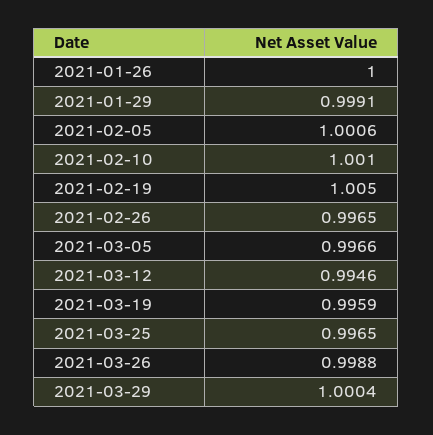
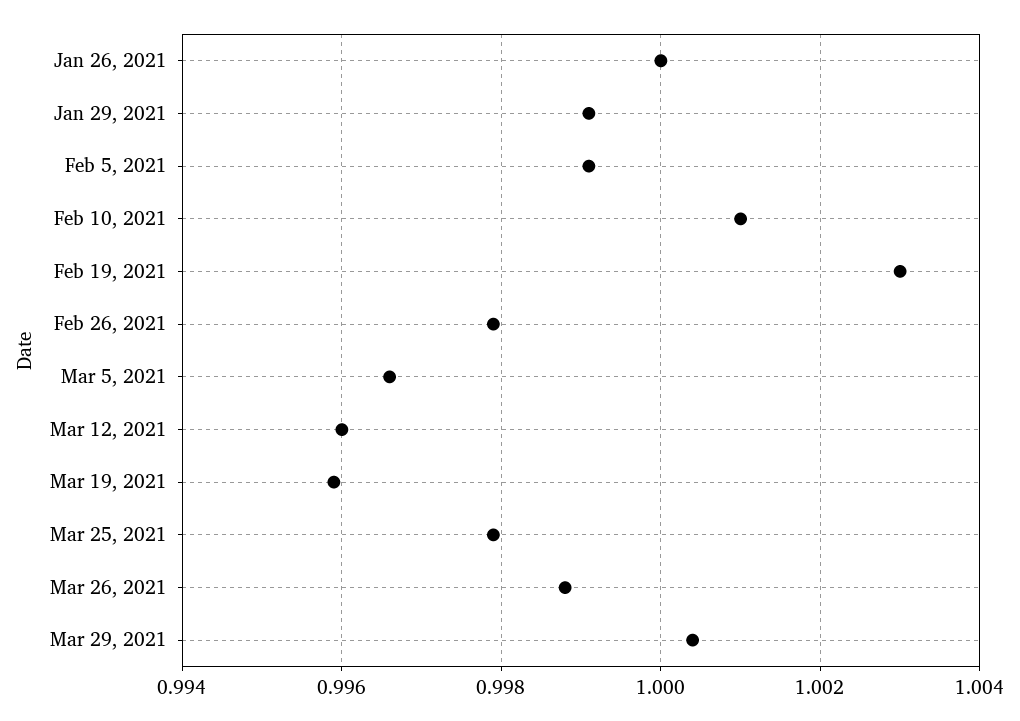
2021-02-05: 1.0006 -> 0.999
2021-02-19: 1.005 -> 1.003
2021-02-26: 0.9965 -> 0.998
2021-03-12: 0.9946 -> 0.996
2021-03-25: 0.9965 -> 0.998

